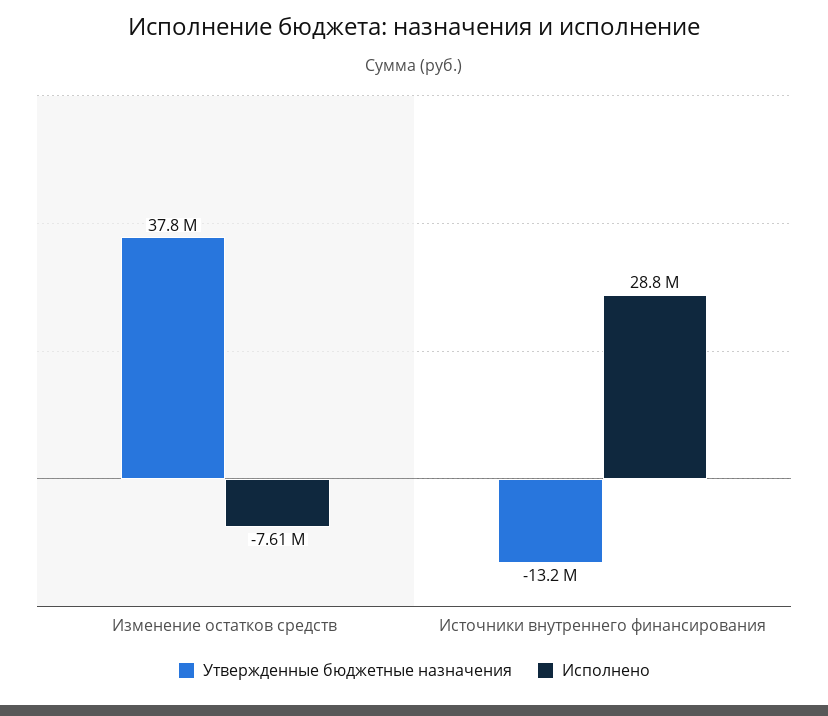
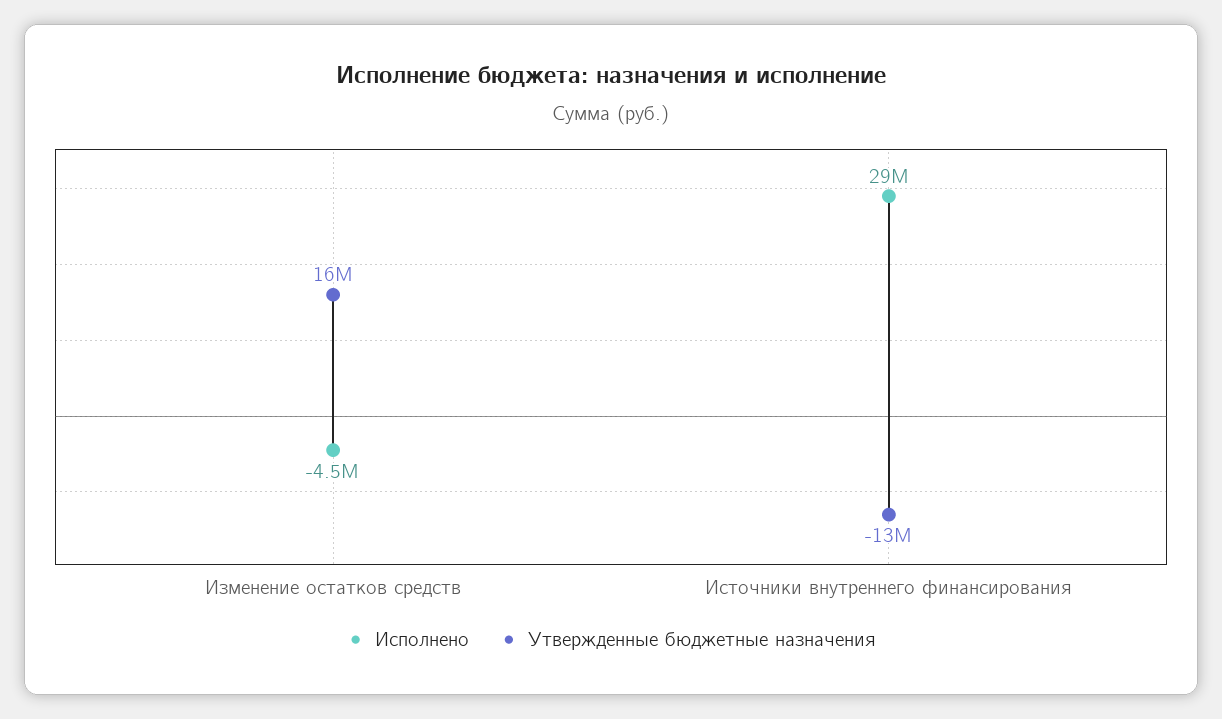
Утвержденные бюджетные назначения, Изменение остатков средств: 37800000 -> 16000000
Исполнено, Изменение остатков средств: -7610000 -> -4500000

